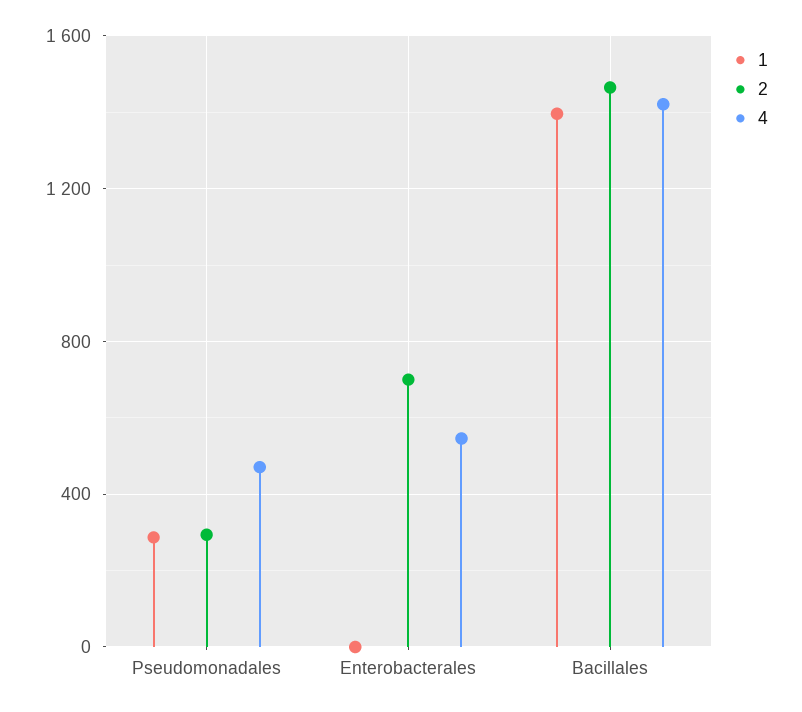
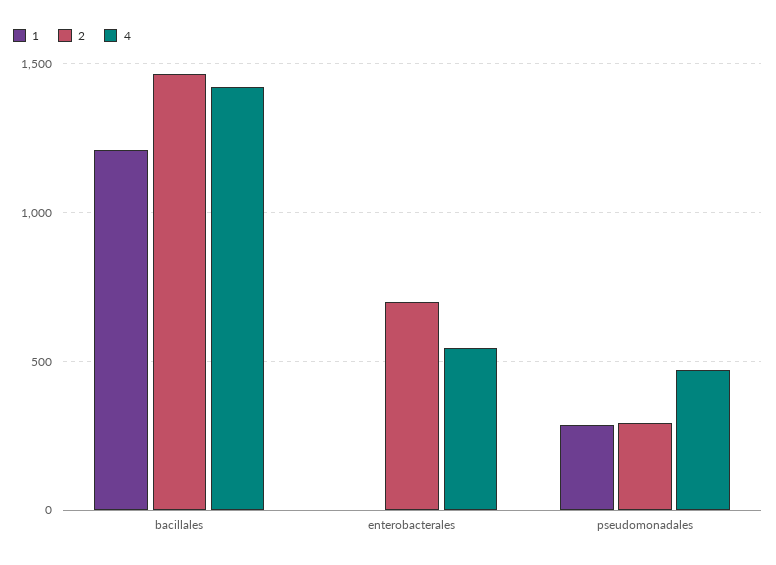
1, Bacillales: 1400 -> 1200

